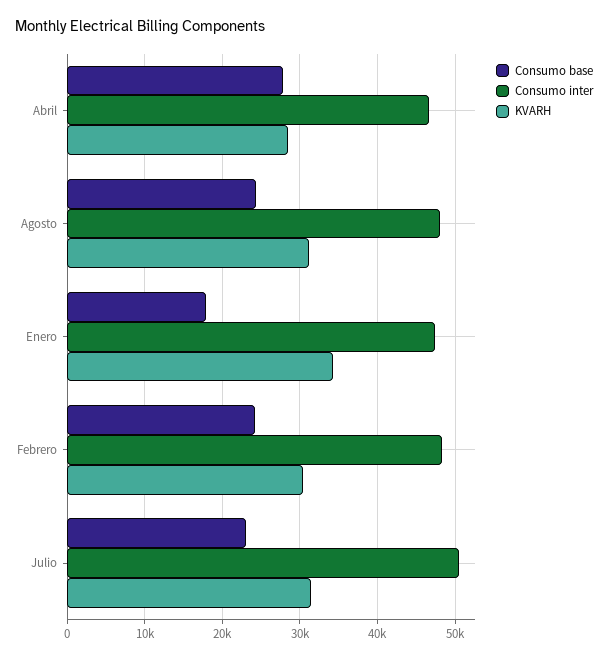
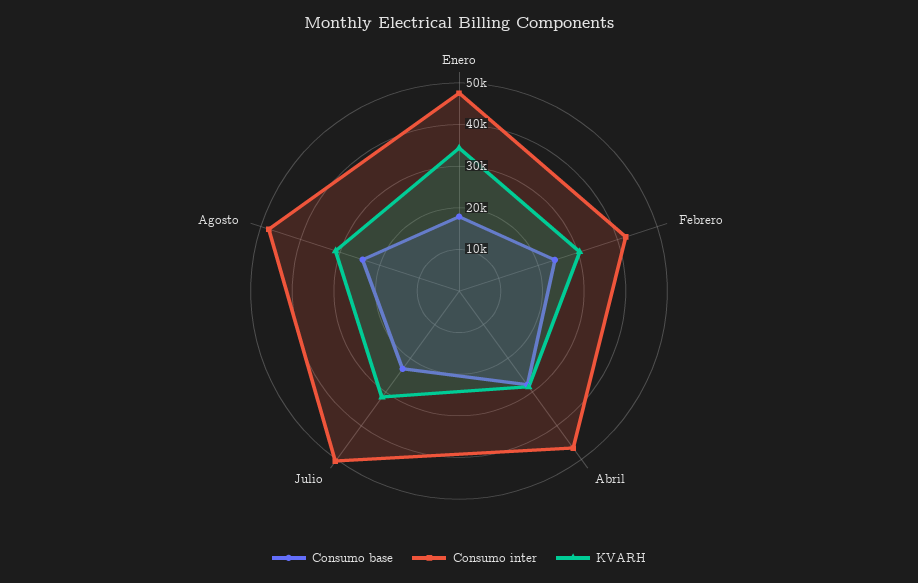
Consumo inter, Febrero: 48000 -> 42000

